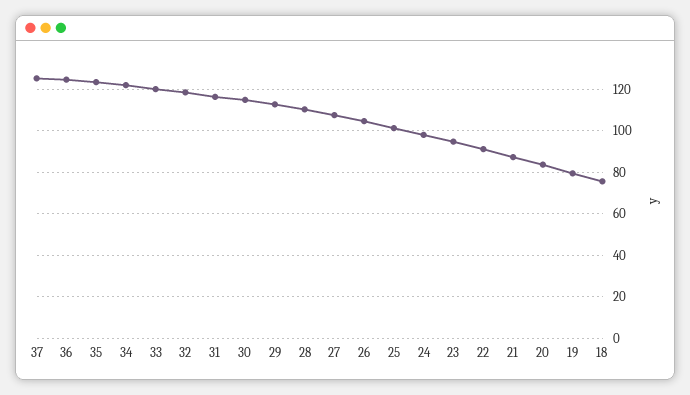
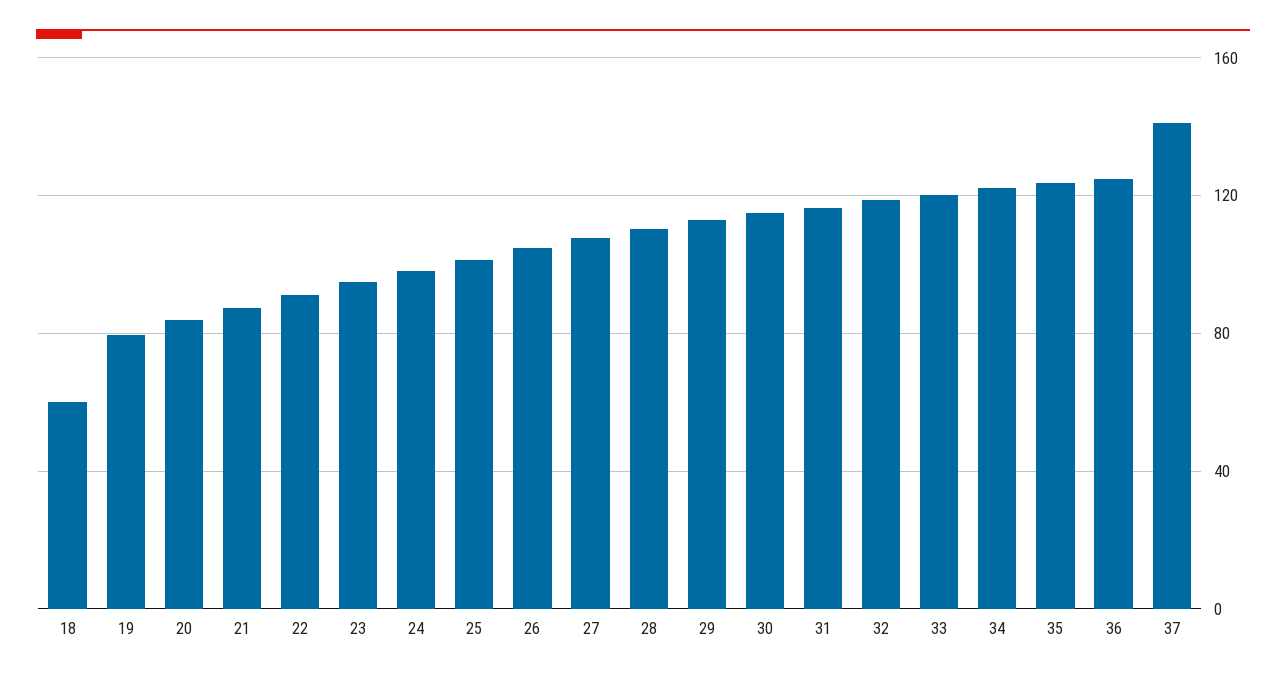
37: 125 -> 140
18: 75 -> 60

